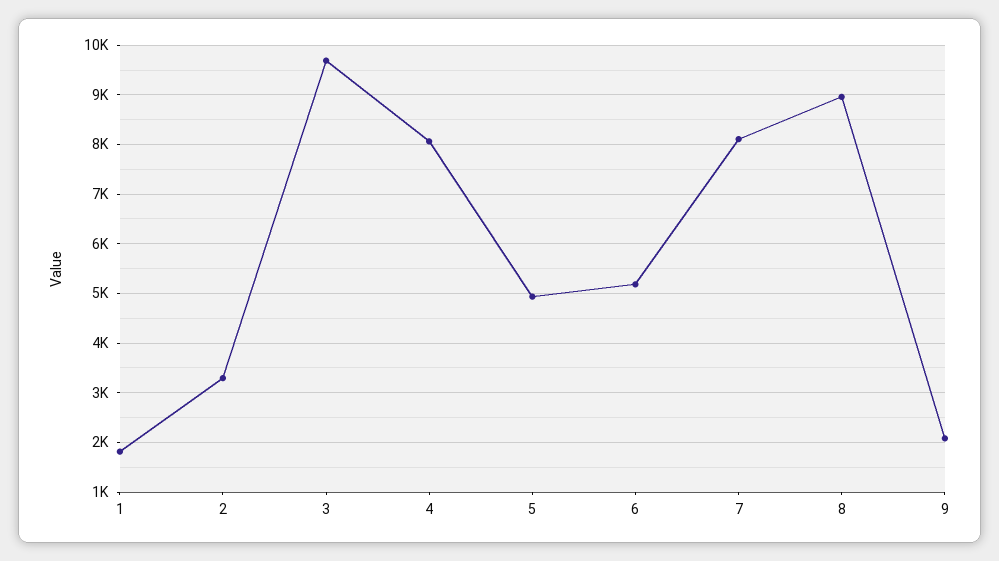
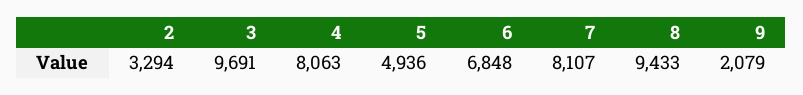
1: 1800 -> none
6: 5200 -> 6848
8: 9000 -> 9433

